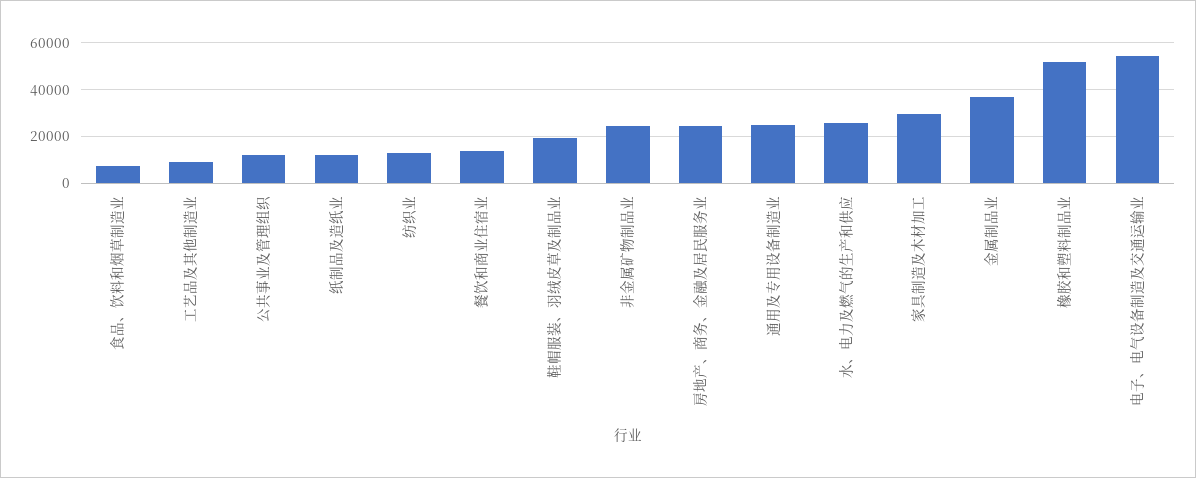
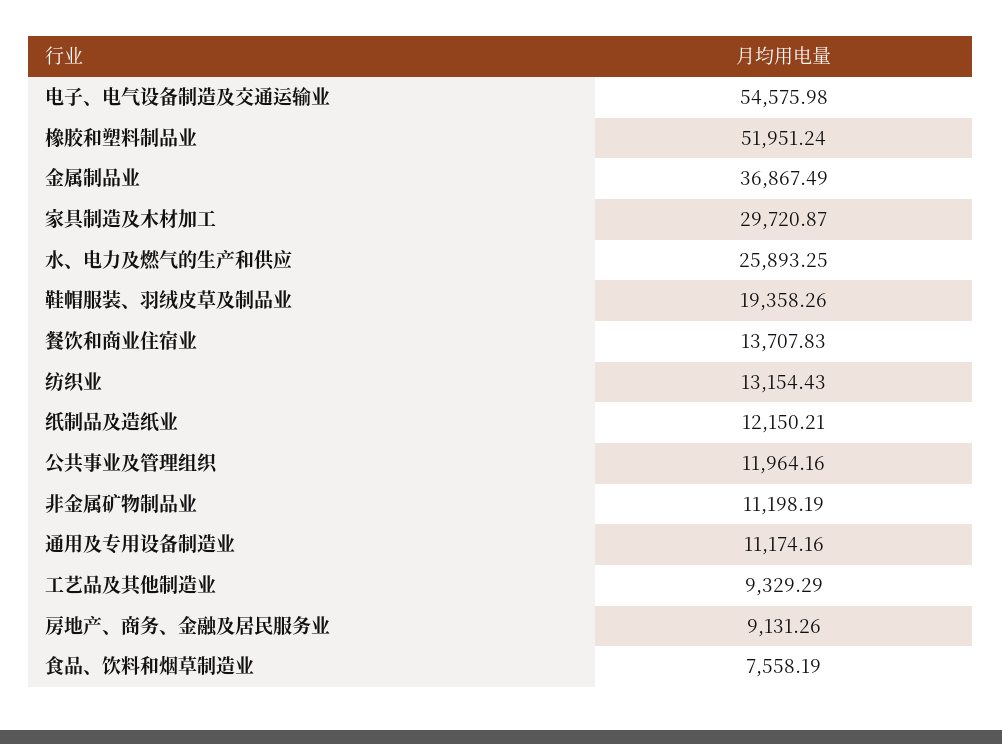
非金属矿物制品业: 25000 -> 11198.19
房地产、商务、金融及居民服务业: 25000 -> 9131.26
通用及专用设备制造业: 25000 -> 11174.16

